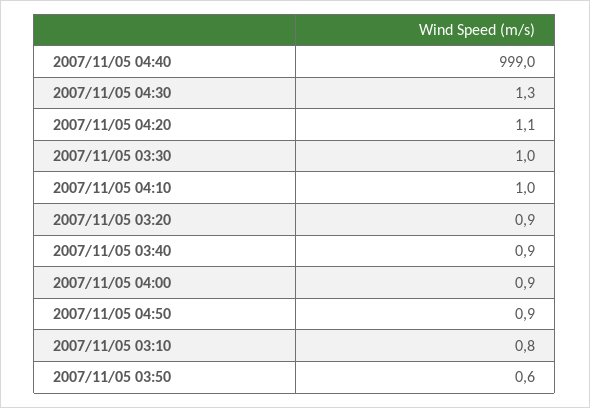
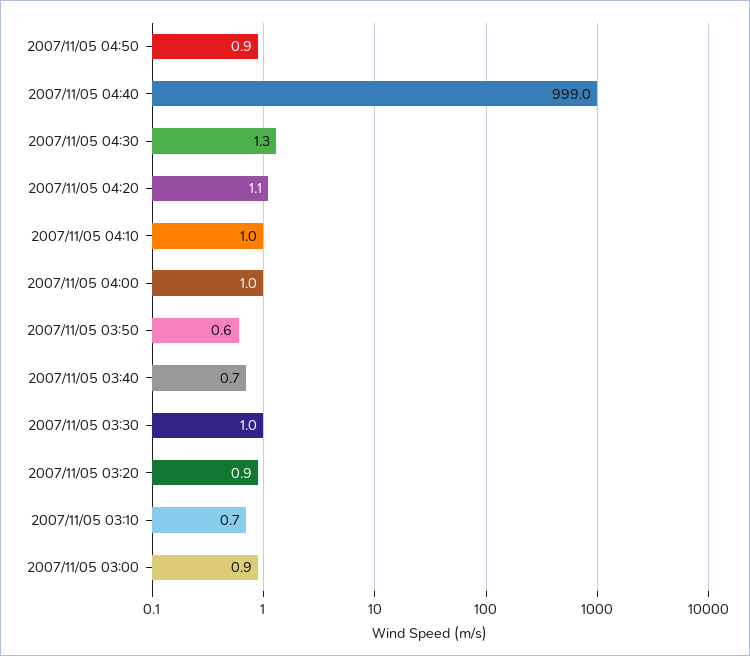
2007/11/05 03:40: 0.9 -> 0.7
2007/11/05 04:00: 0.9 -> 1
2007/11/05 03:10: 0.8 -> 0.7
2007/11/05 03:00: none -> 0.9

